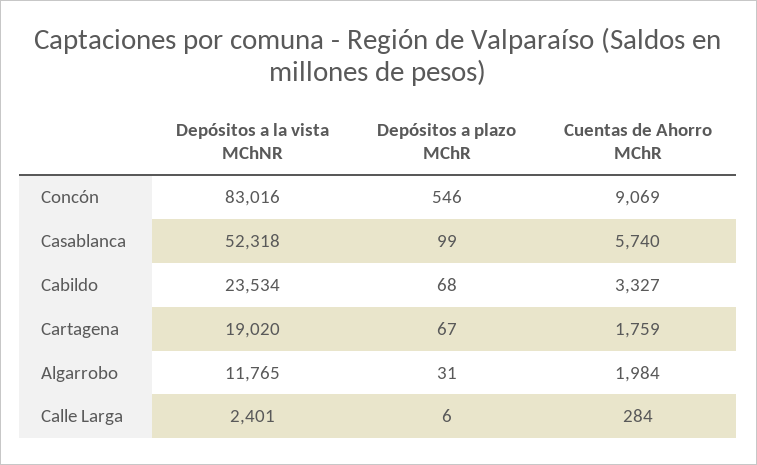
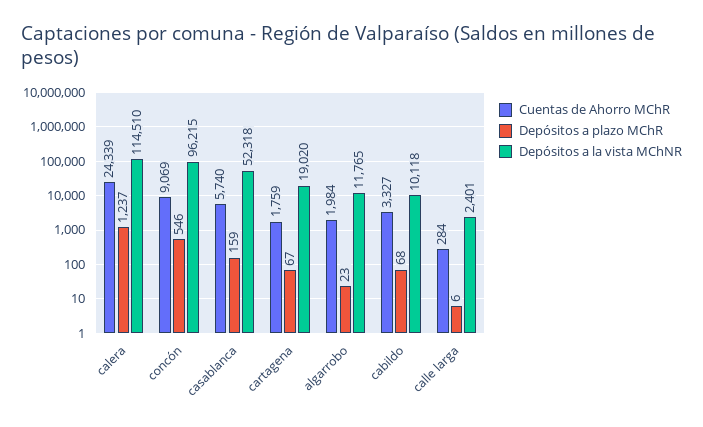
Depósitos a la vista MChNR, Concón: 83016 -> 96215
Depósitos a plazo MChR, Casablanca: 99 -> 159
Depósitos a la vista MChNR, Cabildo: 23534 -> 10118
Depósitos a plazo MChR, Algarrobo: 31 -> 23
Cuentas de Ahorro MChR, calera: none -> 24339
Depósitos a plazo MChR, calera: none -> 1237
Depósitos a la vista MChNR, calera: none -> 114510

